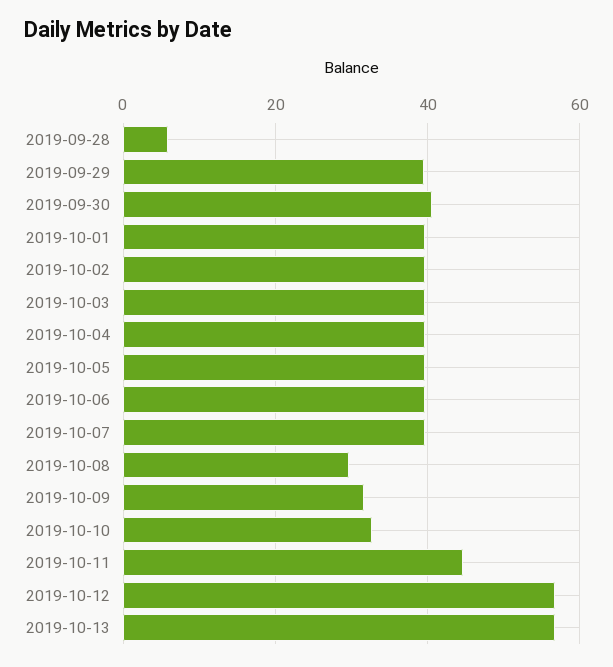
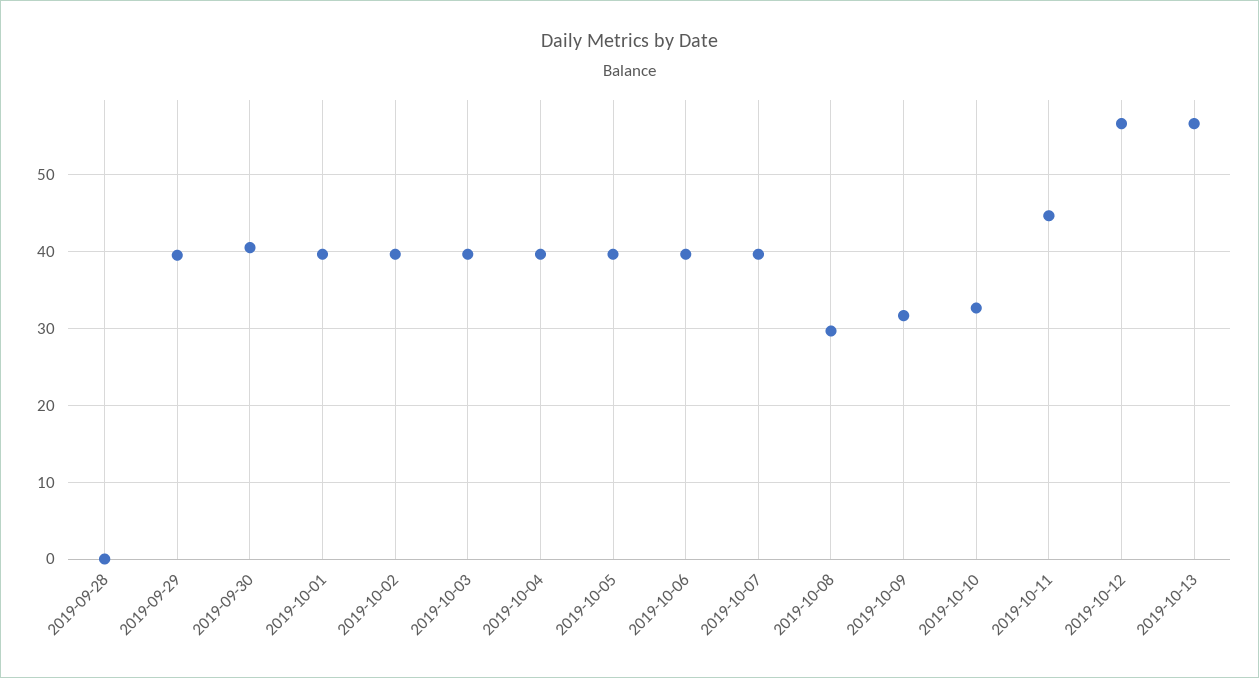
2019-09-28: 6 -> 0

